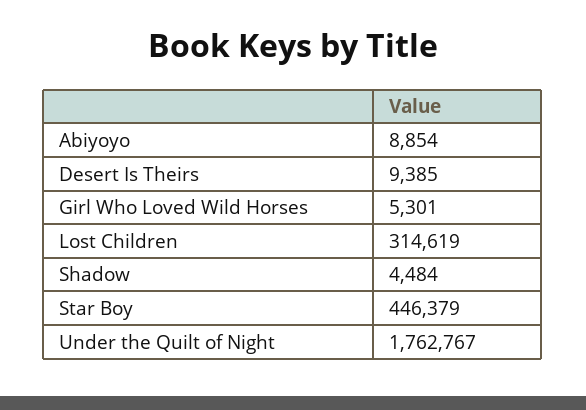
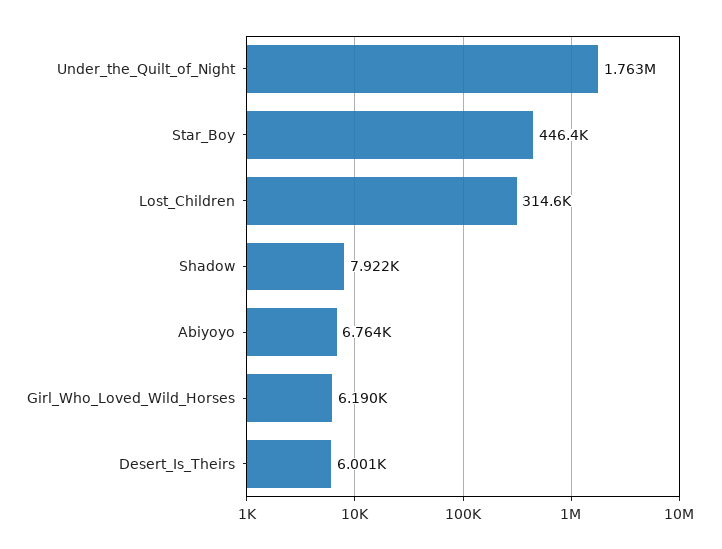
Abiyoyo: 8854 -> 6764
Desert Is Theirs: 9385 -> 6001
Girl Who Loved Wild Horses: 5301 -> 6190
Shadow: 4484 -> 7922

